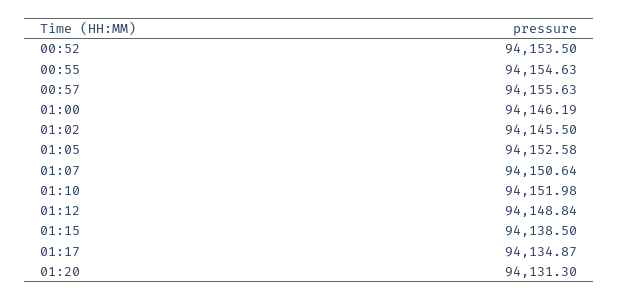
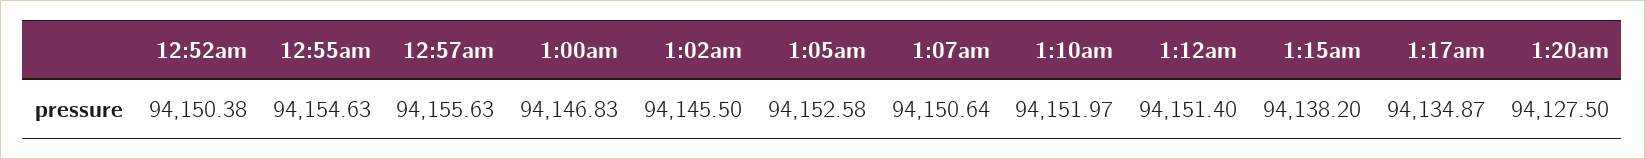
00:52: 94153.5 -> 94150.38
01:00: 94146.19 -> 94146.83
01:10: 94151.98 -> 94151.97
01:12: 94148.84 -> 94151.4
01:15: 94138.5 -> 94138.2
01:20: 94131.3 -> 94127.5

